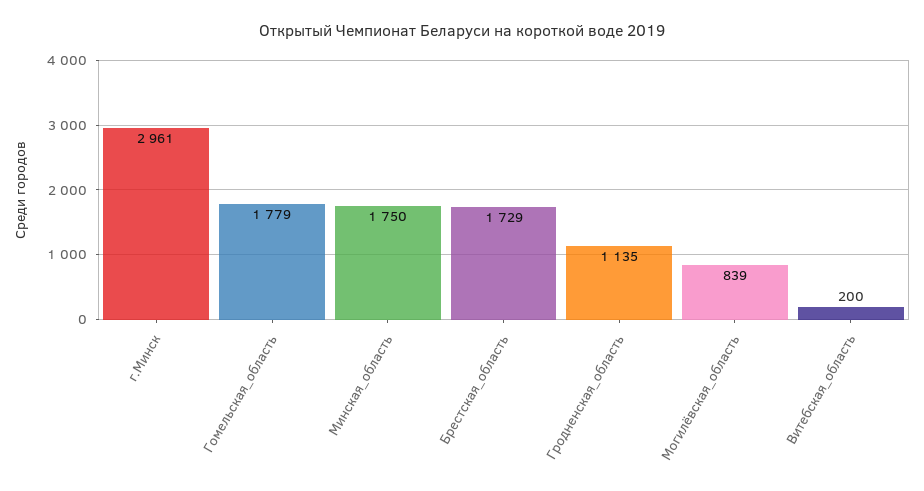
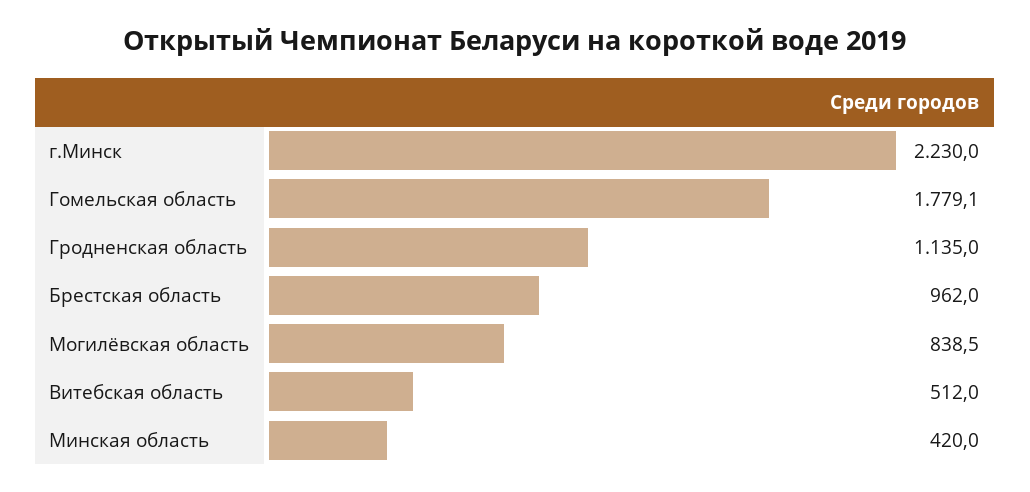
г.Минск: 2961 -> 2230
Минская_область: 1750 -> 420
Брестская_область: 1729 -> 962
Витебская_область: 200 -> 512

